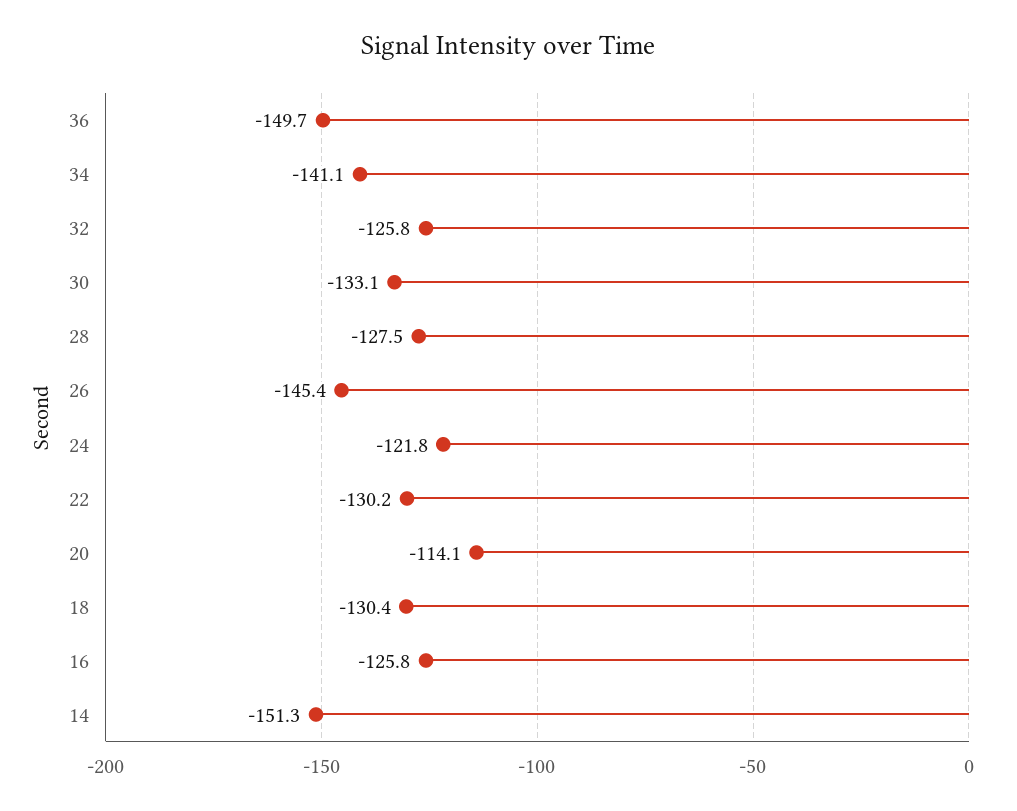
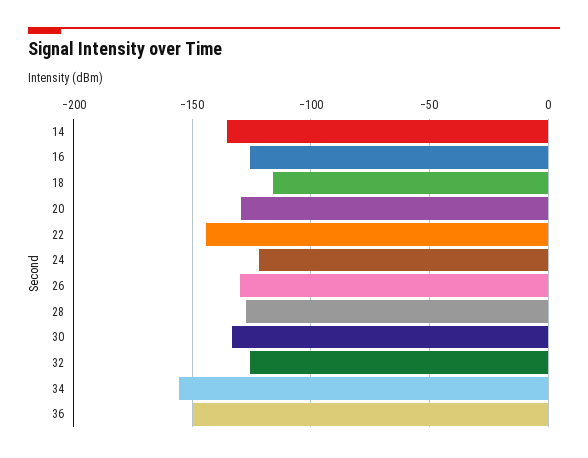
34: -141.1 -> -155
26: -145.4 -> -130
22: -130.2 -> -145
20: -114.1 -> -130
18: -130.4 -> -115
14: -151.3 -> -135

